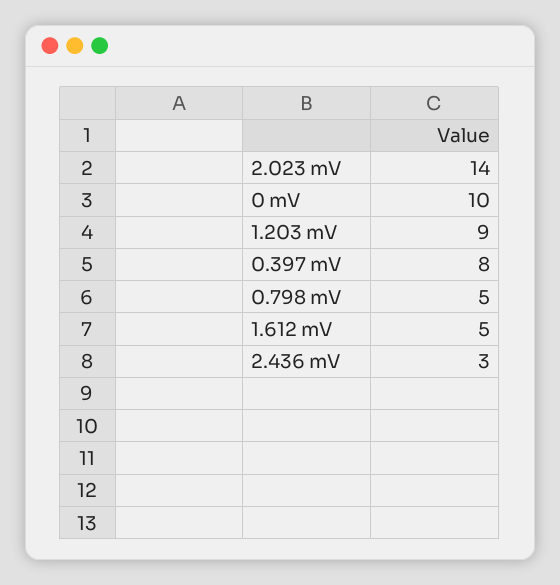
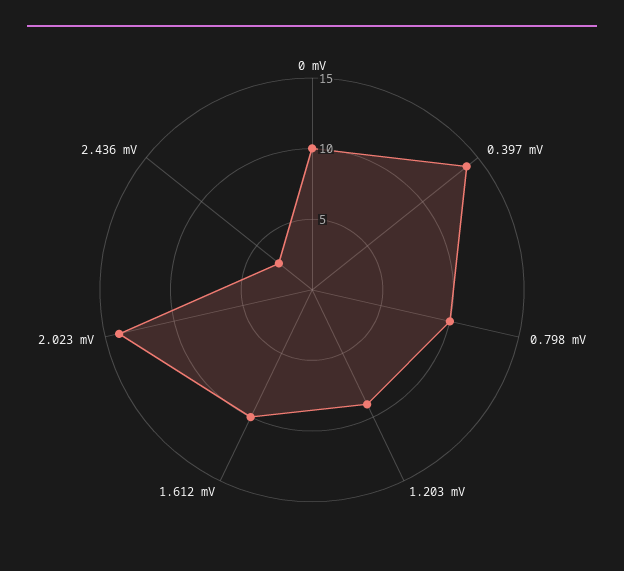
0.397 mV: 8 -> 14
0.798 mV: 5 -> 10
1.612 mV: 5 -> 10

